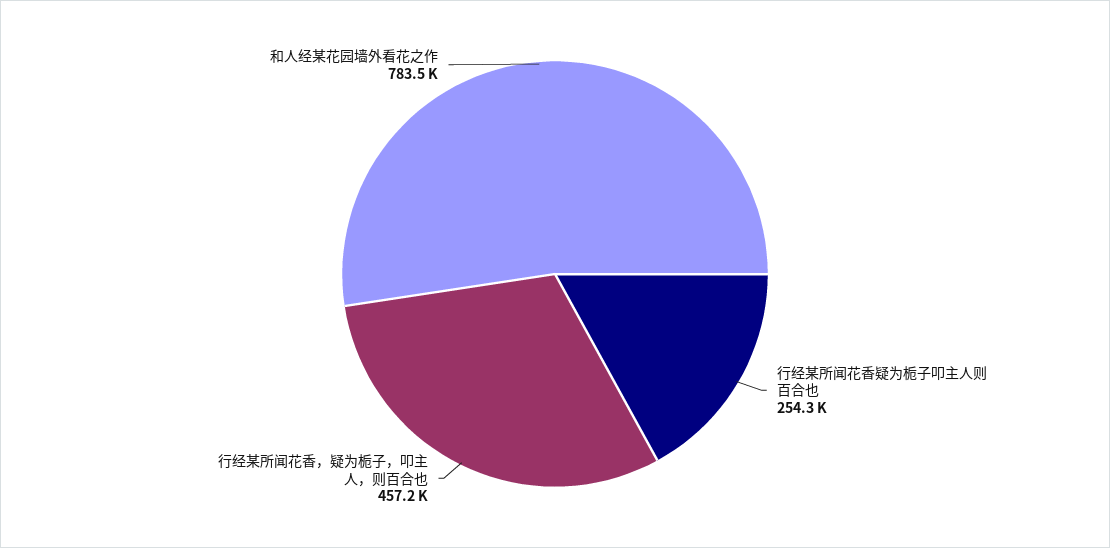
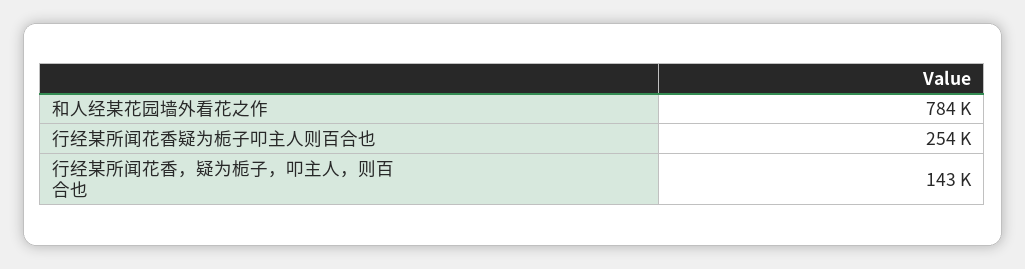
行经某所闻花香，疑为栀子，叩主人，则百合也: 457200 -> 143000

